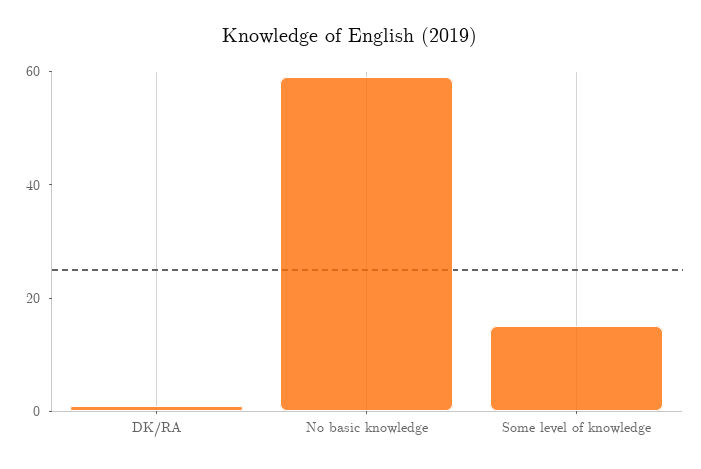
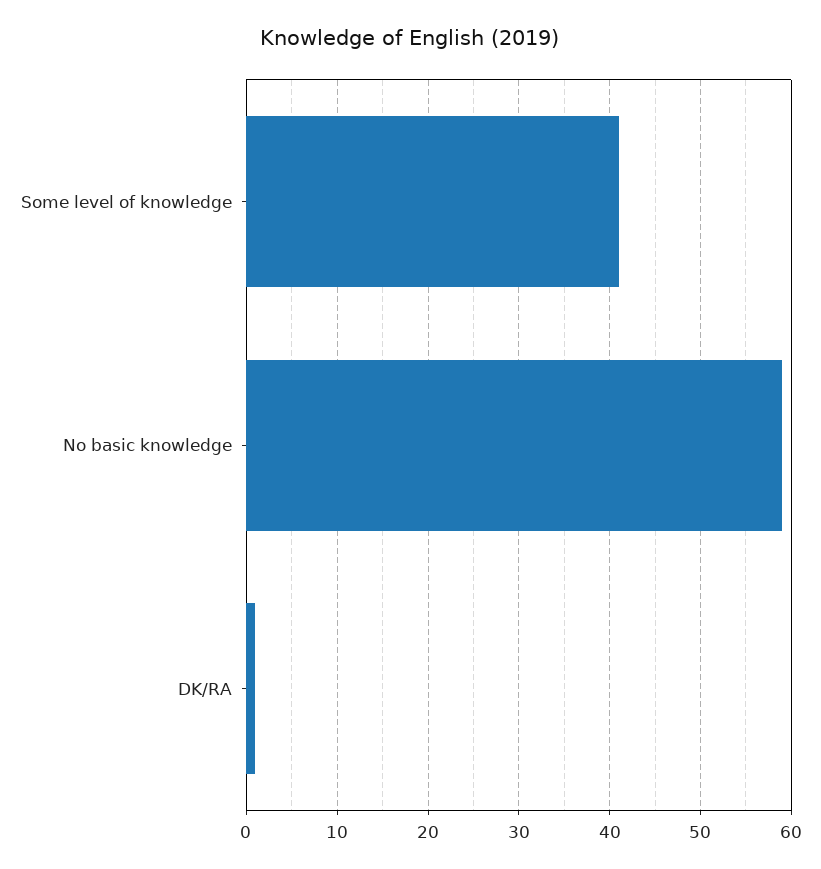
Some level of knowledge: 15 -> 41

